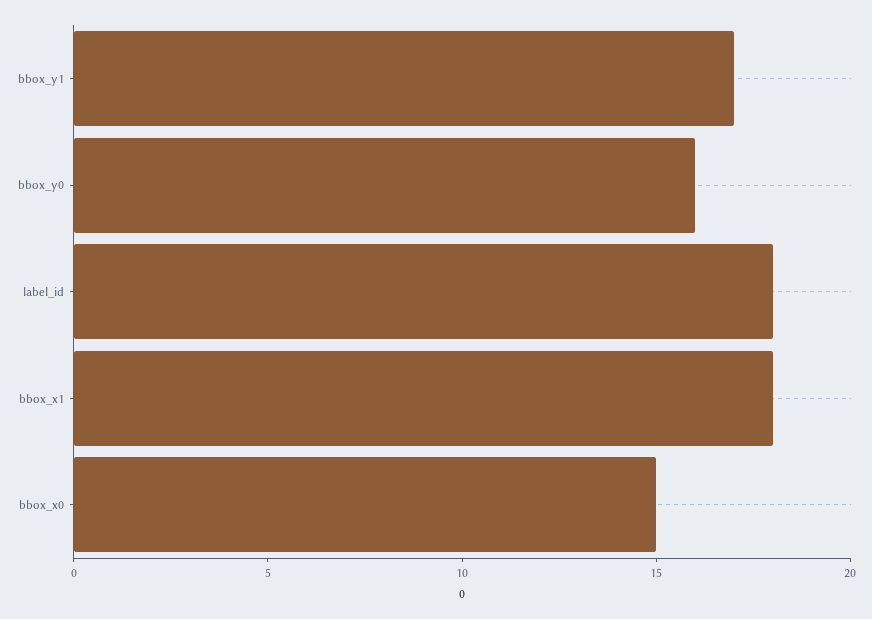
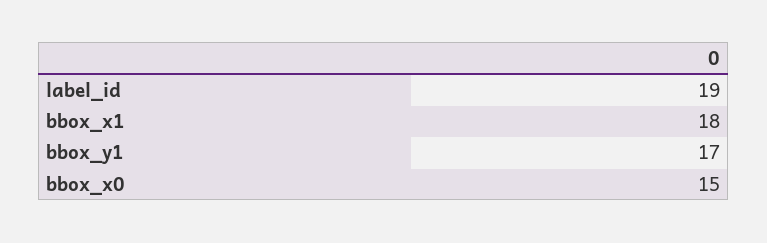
bbox_y0: 16 -> none
label_id: 18 -> 19

